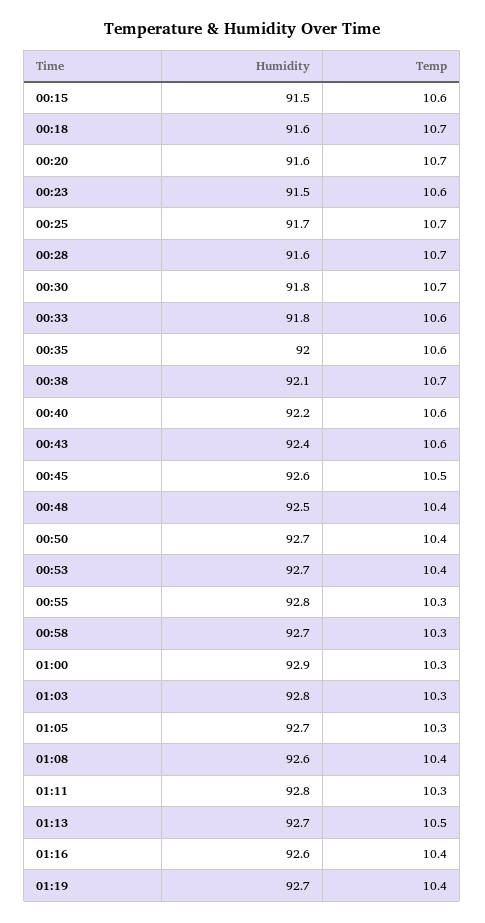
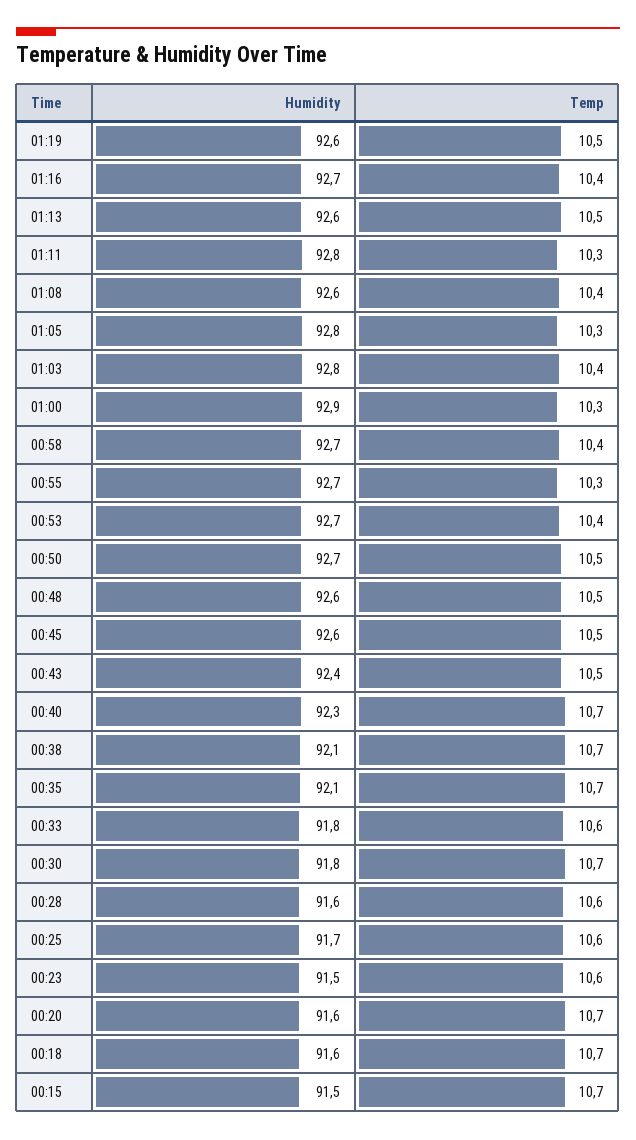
Temp, 00:15: 10.6 -> 10.7
Temp, 00:25: 10.7 -> 10.6
Temp, 00:28: 10.7 -> 10.6
Humidity, 00:35: 92 -> 92.1
Temp, 00:35: 10.6 -> 10.7
Humidity, 00:40: 92.2 -> 92.3
Temp, 00:40: 10.6 -> 10.7
Temp, 00:43: 10.6 -> 10.5
Humidity, 00:48: 92.5 -> 92.6
Temp, 00:48: 10.4 -> 10.5
Temp, 00:50: 10.4 -> 10.5
Humidity, 00:55: 92.8 -> 92.7
Temp, 00:58: 10.3 -> 10.4
Temp, 01:03: 10.3 -> 10.4
Humidity, 01:05: 92.7 -> 92.8
Humidity, 01:13: 92.7 -> 92.6
Humidity, 01:16: 92.6 -> 92.7
Humidity, 01:19: 92.7 -> 92.6
Temp, 01:19: 10.4 -> 10.5

